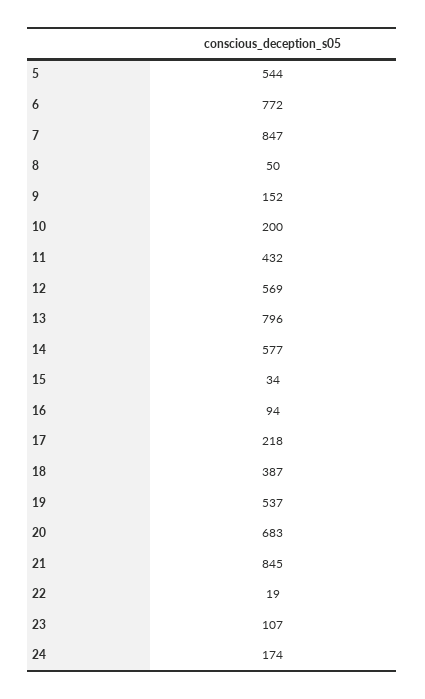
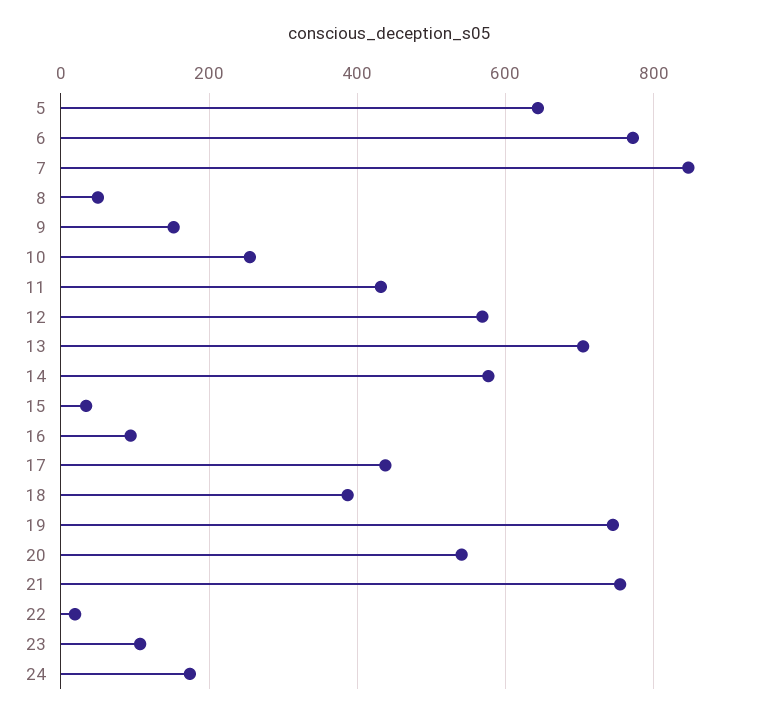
5: 544 -> 640
10: 200 -> 260
13: 796 -> 700
17: 218 -> 440
19: 537 -> 740
20: 683 -> 540
21: 845 -> 760

